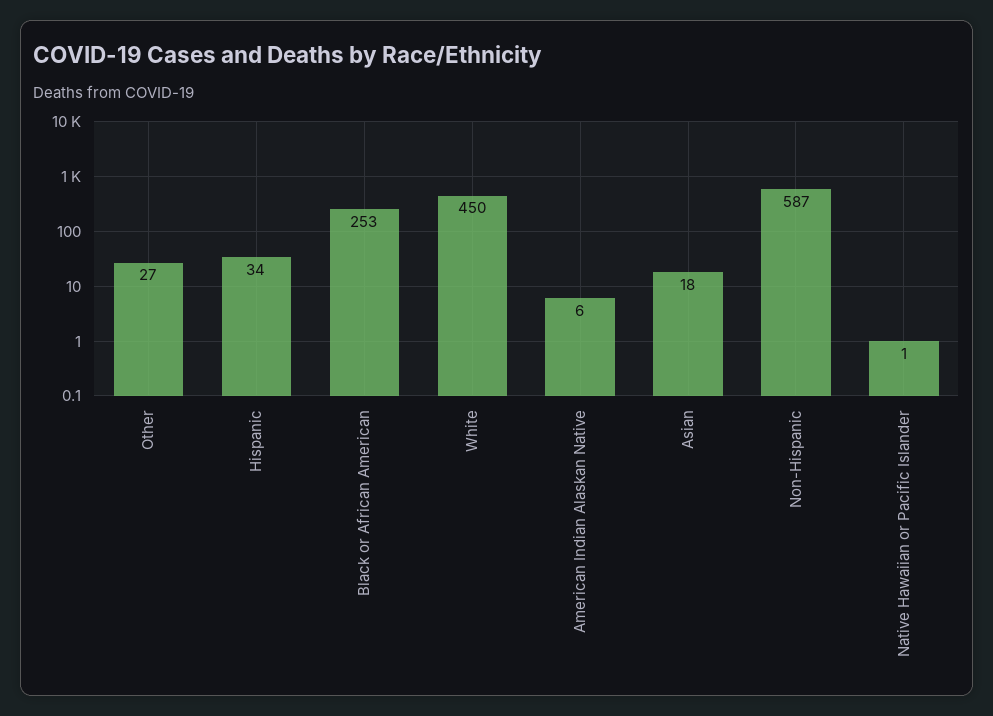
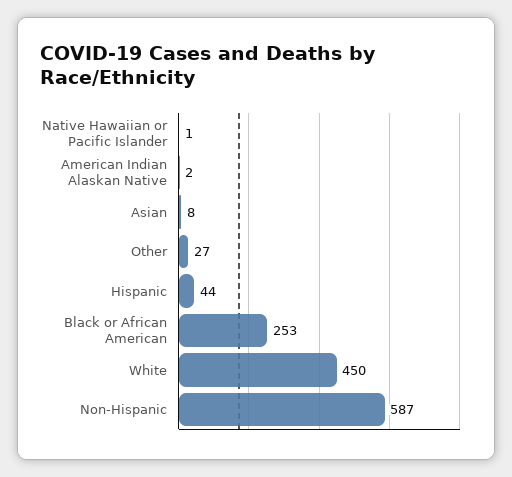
Hispanic: 34 -> 44
American Indian Alaskan Native: 6 -> 2
Asian: 18 -> 8

